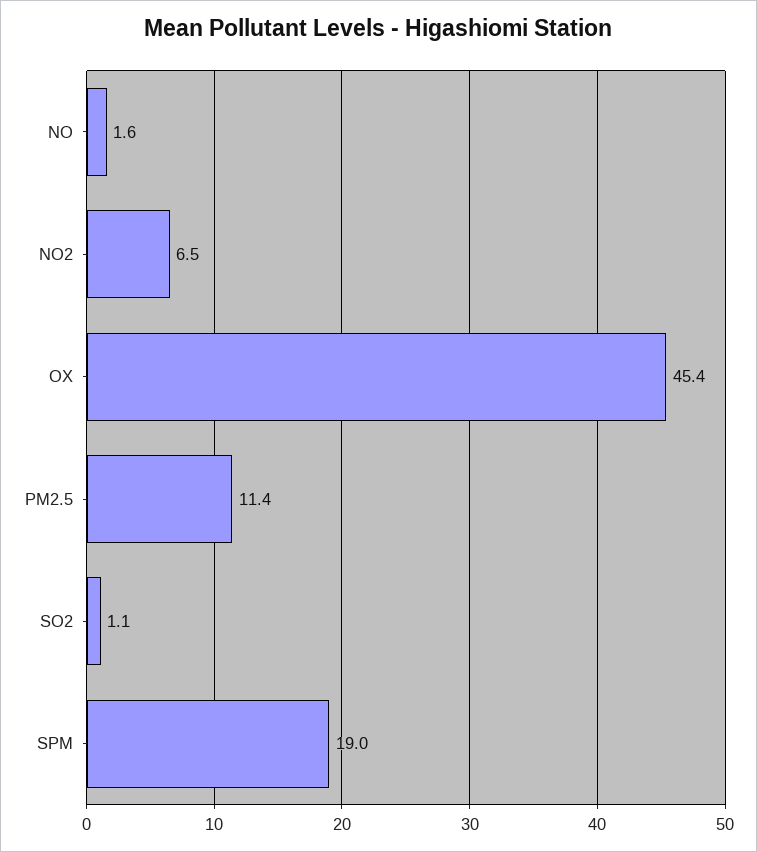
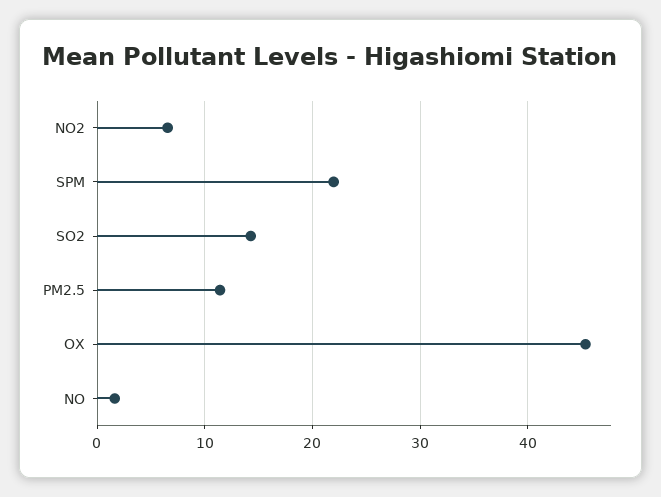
SO2: 1.1 -> 14
SPM: 19 -> 22

